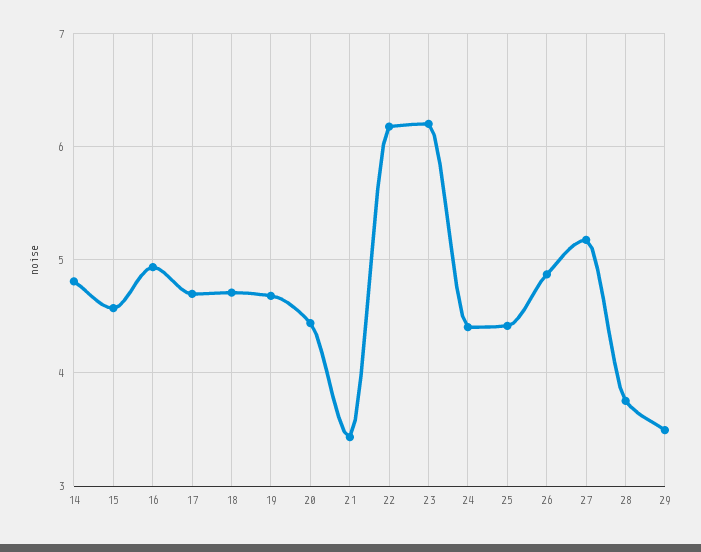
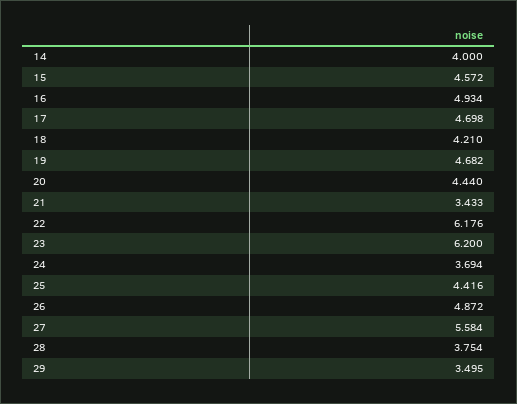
14: 4.8 -> 4
18: 4.7 -> 4.21
24: 4.4 -> 3.694
27: 5.2 -> 5.584

